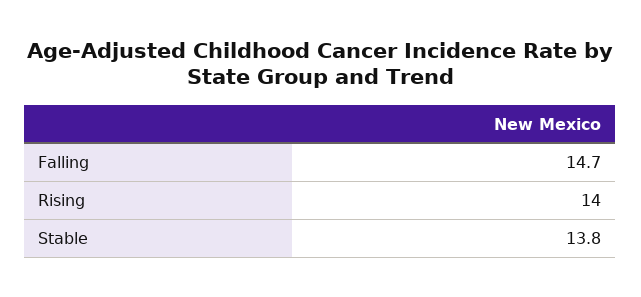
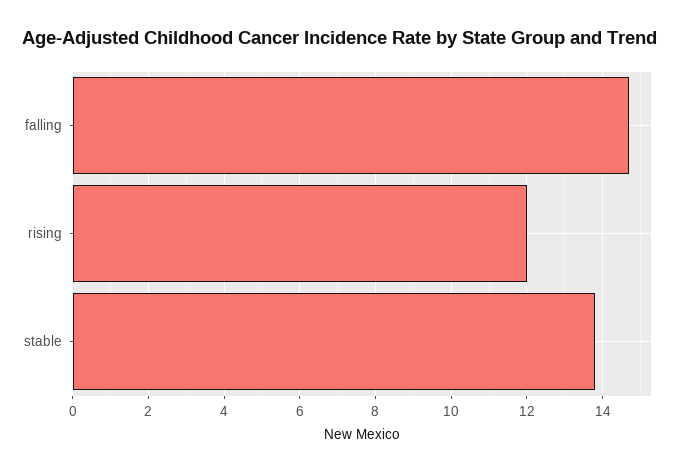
Rising: 14 -> 12

